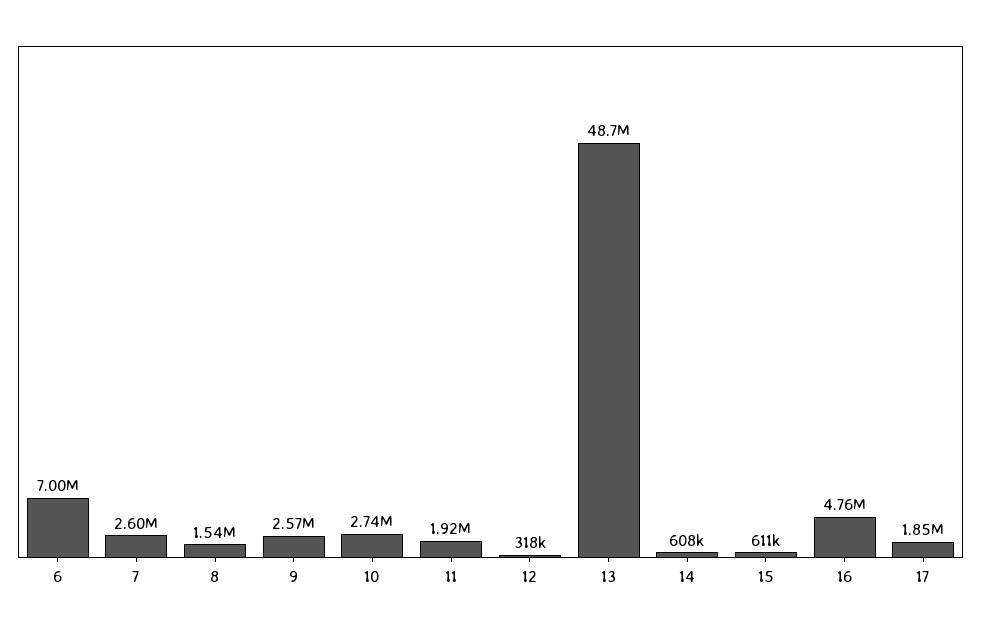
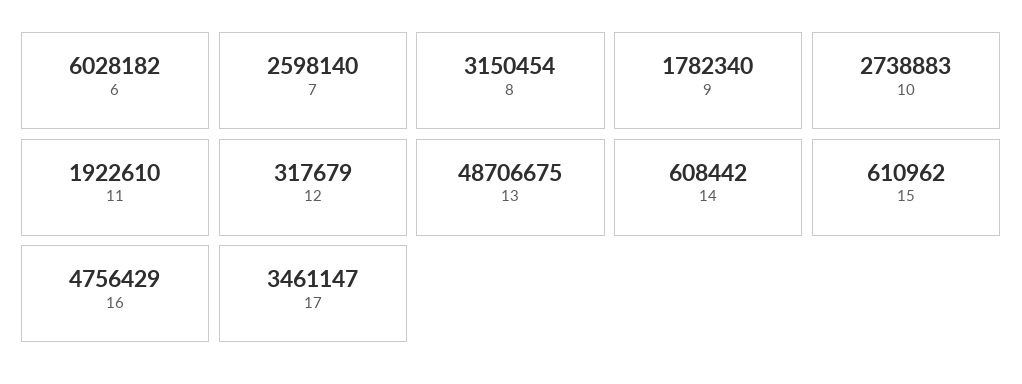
6: 7000000 -> 6028182
8: 1540000 -> 3150454
9: 2570000 -> 1782340
17: 1850000 -> 3461147

